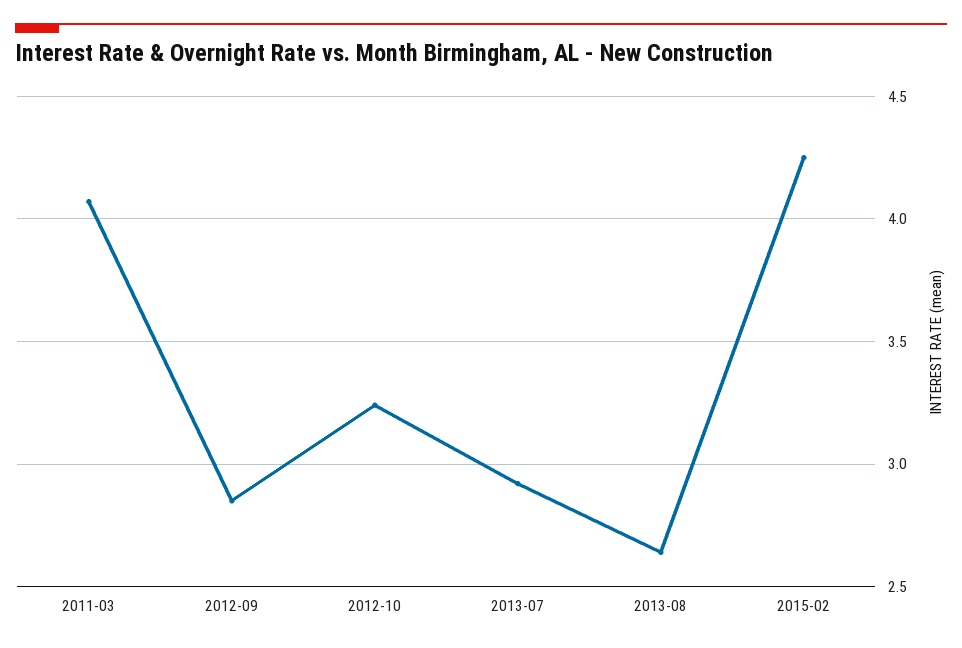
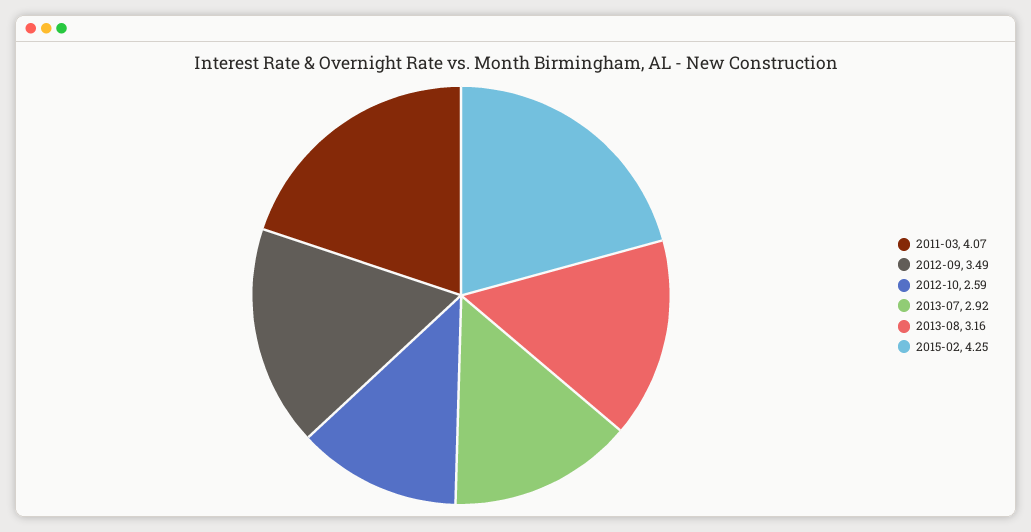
2012-09: 2.85 -> 3.49
2012-10: 3.25 -> 2.59
2013-08: 2.65 -> 3.16

